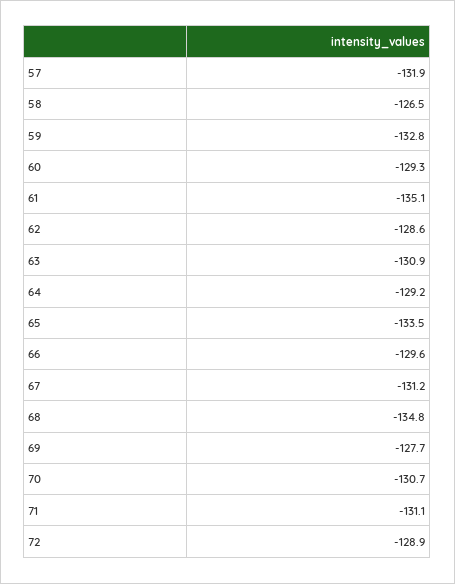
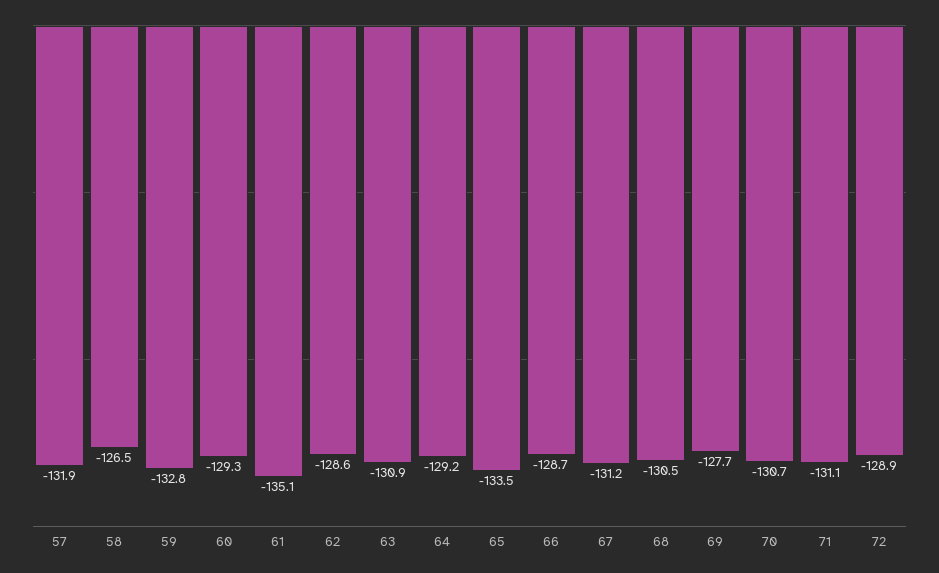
66: -129.6 -> -128.7
68: -134.8 -> -130.5

